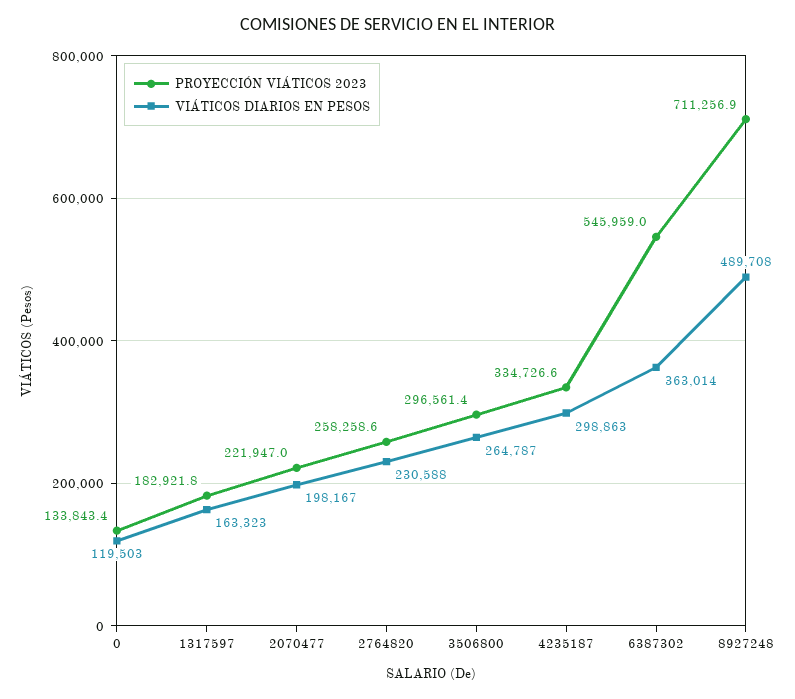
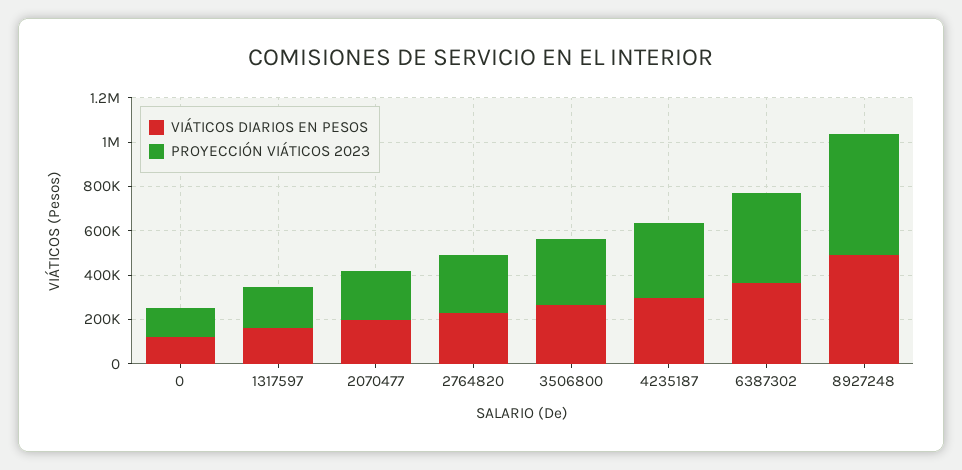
PROYECCIÓN VIÁTICOS 2023, 6387302: 545959 -> 400000
PROYECCIÓN VIÁTICOS 2023, 8927248: 711256.9 -> 550000

